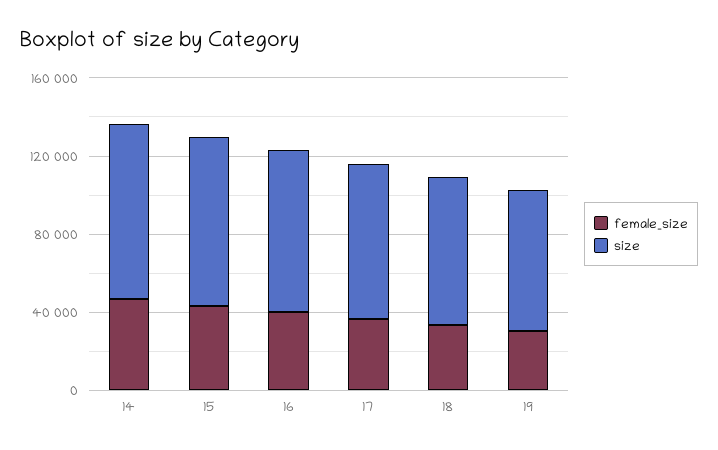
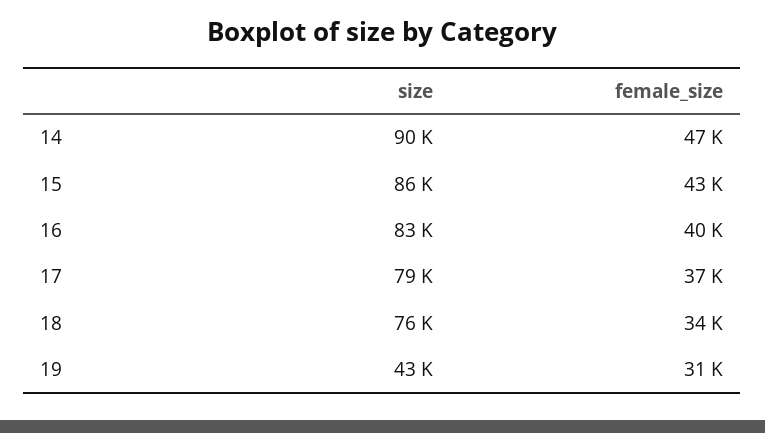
size, 19: 70000 -> 43000

